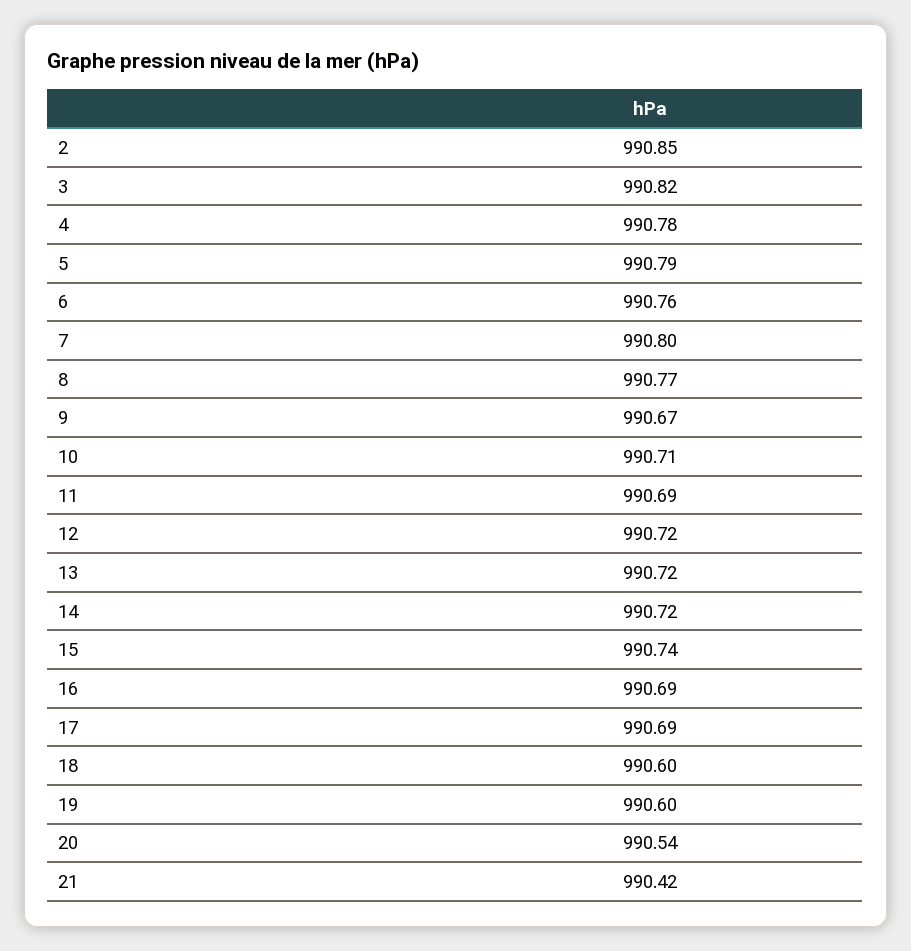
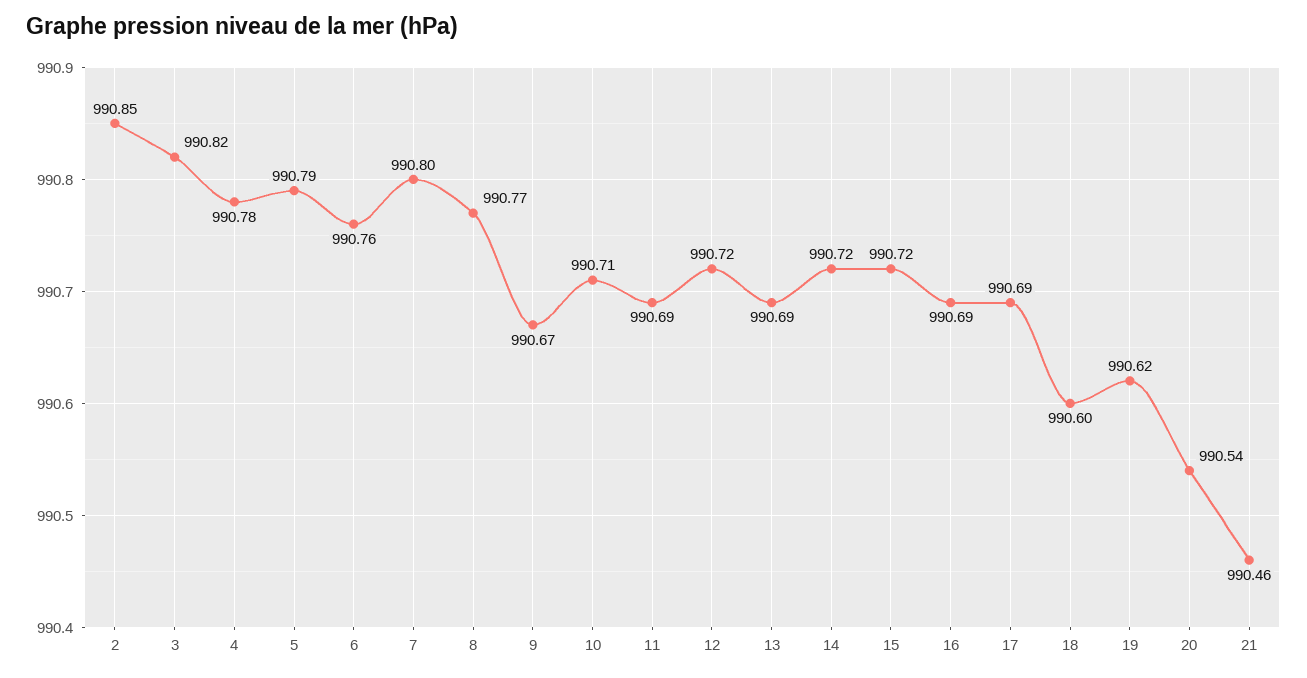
13: 990.72 -> 990.69
15: 990.74 -> 990.72
19: 990.6 -> 990.62
21: 990.42 -> 990.46

